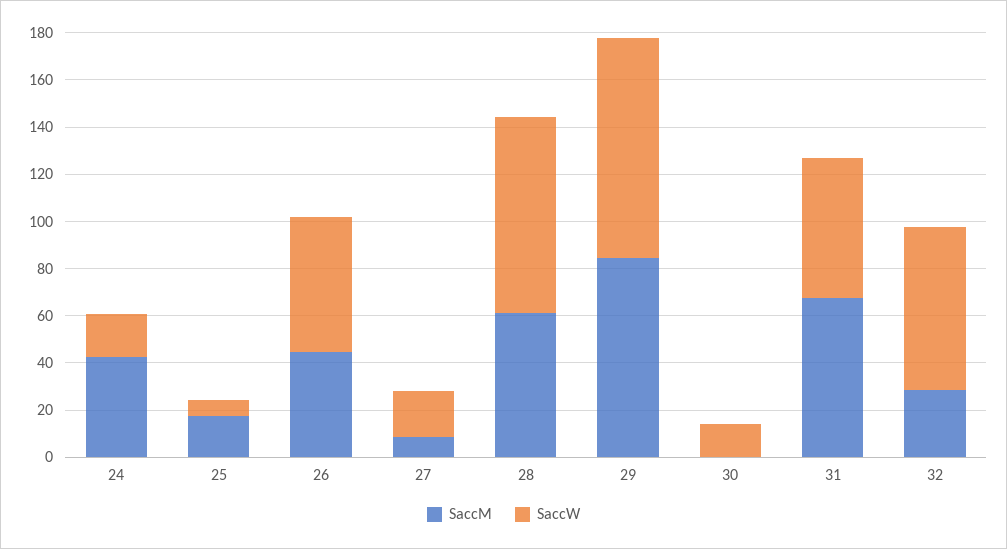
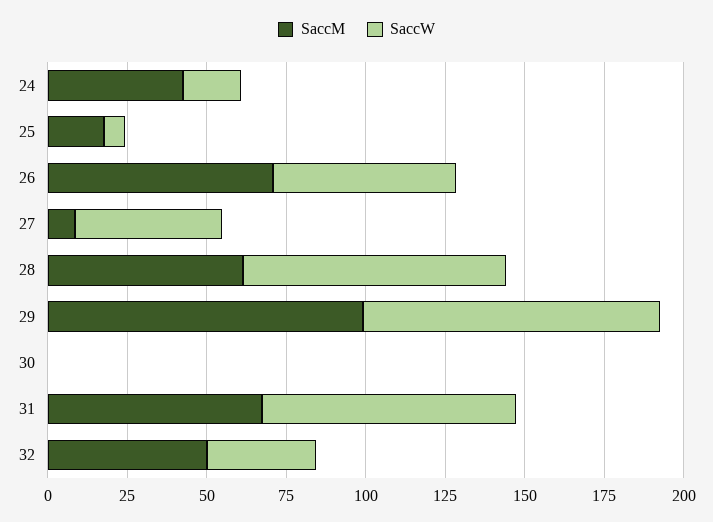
SaccM, 26: 45 -> 70
SaccW, 27: 20 -> 45
SaccM, 29: 85 -> 100
SaccW, 30: 15 -> 0
SaccW, 31: 60 -> 80
SaccM, 32: 30 -> 50
SaccW, 32: 70 -> 35

